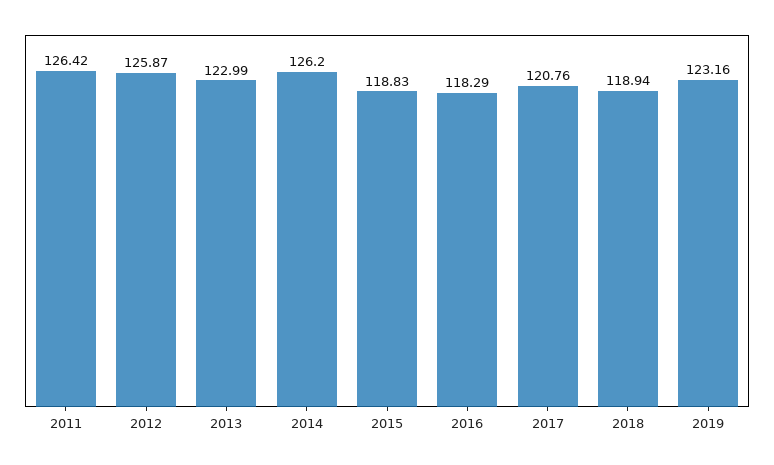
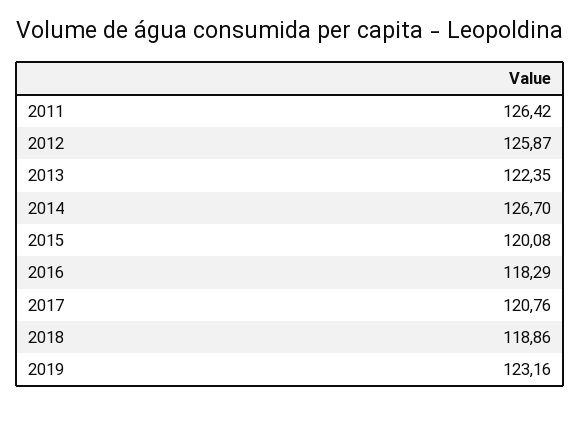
2013: 122.99 -> 122.35
2014: 126.2 -> 126.7
2015: 118.83 -> 120.08
2018: 118.94 -> 118.86

